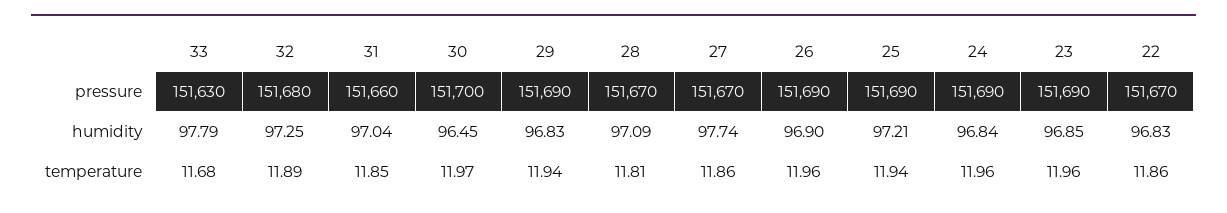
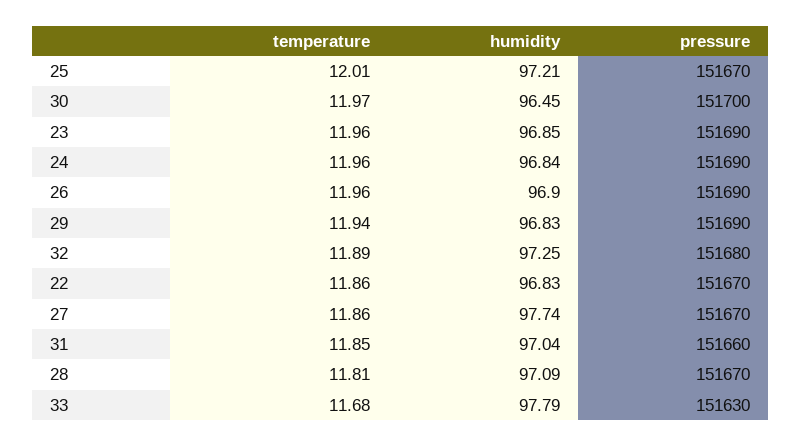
25, pressure: 151690 -> 151670
25, temperature: 11.94 -> 12.01

